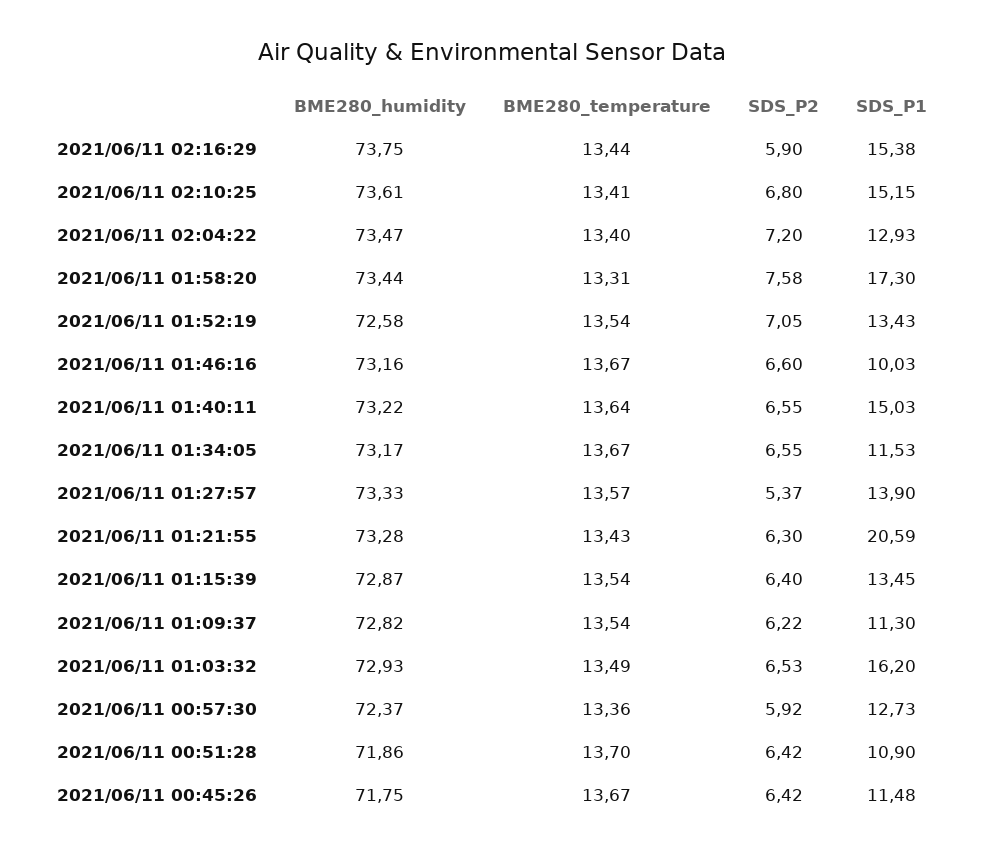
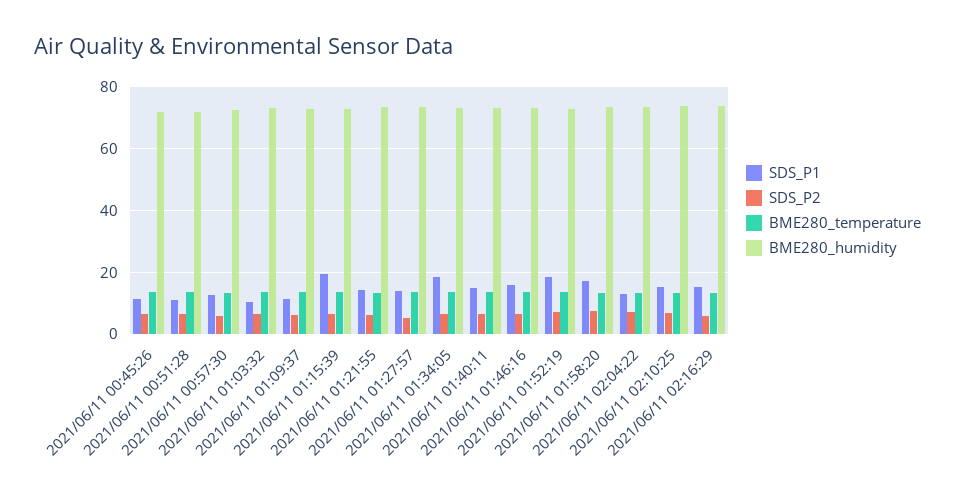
SDS_P1, 2021/06/11 01:52:19: 13.43 -> 18
SDS_P1, 2021/06/11 01:46:16: 10.03 -> 16
SDS_P1, 2021/06/11 01:34:05: 11.53 -> 18
SDS_P1, 2021/06/11 01:21:55: 20.59 -> 14
SDS_P1, 2021/06/11 01:15:39: 13.45 -> 20
SDS_P1, 2021/06/11 01:03:32: 16.2 -> 10

